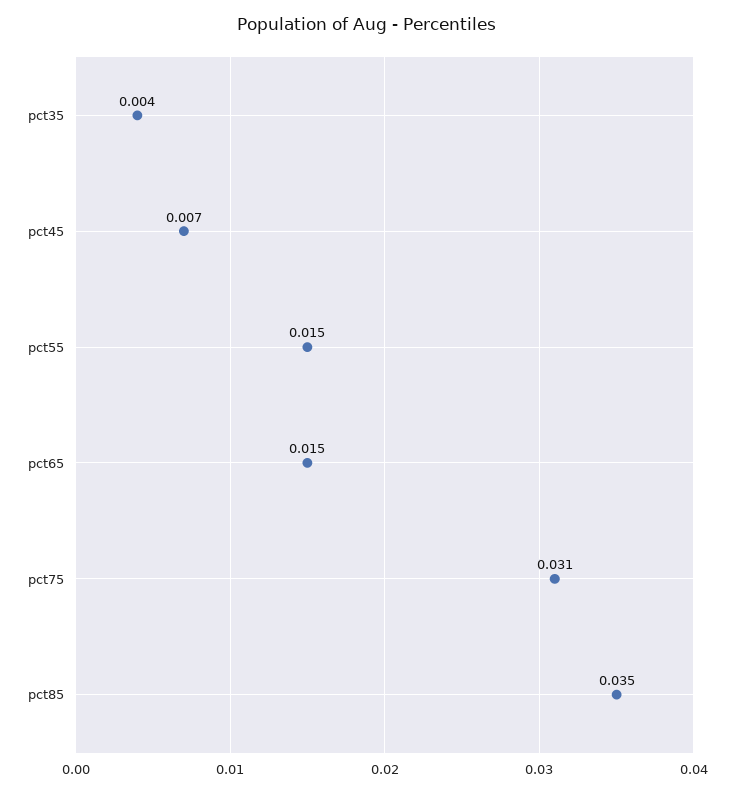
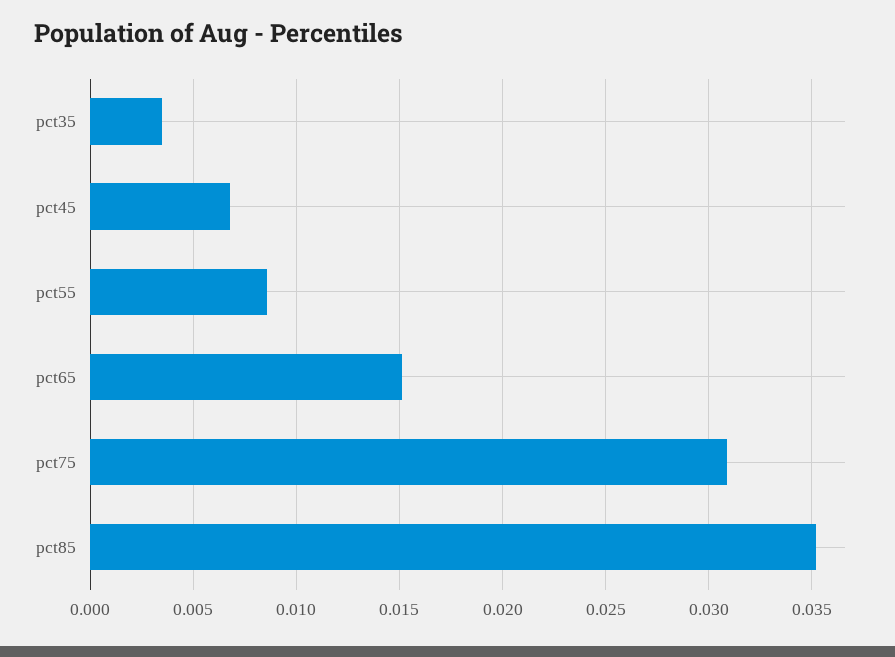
pct55: 0.015 -> 0.0085

